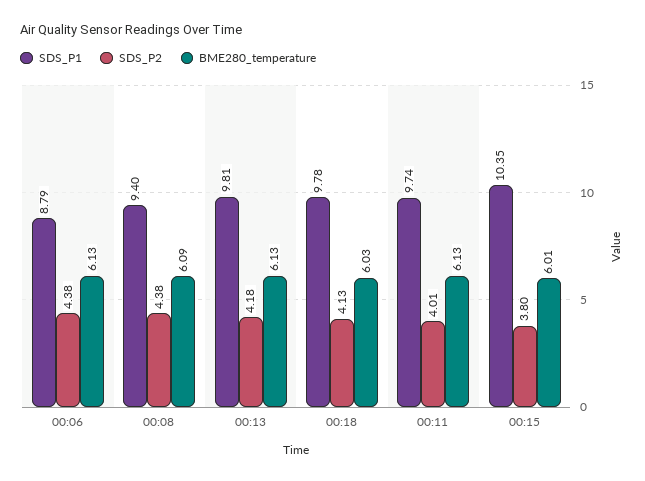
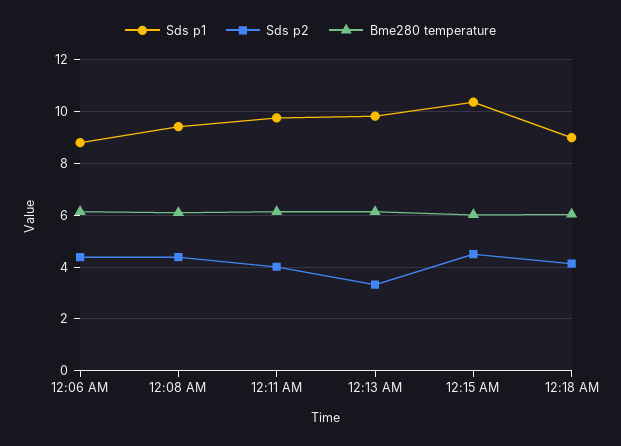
SDS_P2, 00:13: 4.18 -> 3.25
SDS_P1, 00:18: 9.78 -> 9
SDS_P2, 00:15: 3.8 -> 4.5

